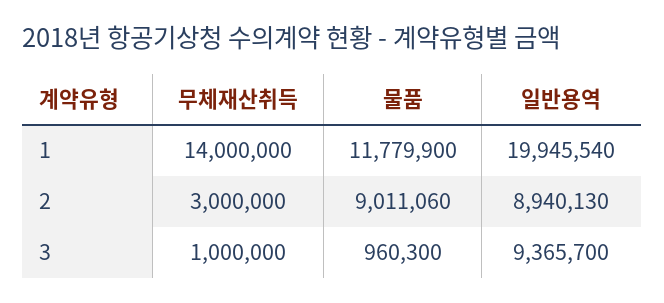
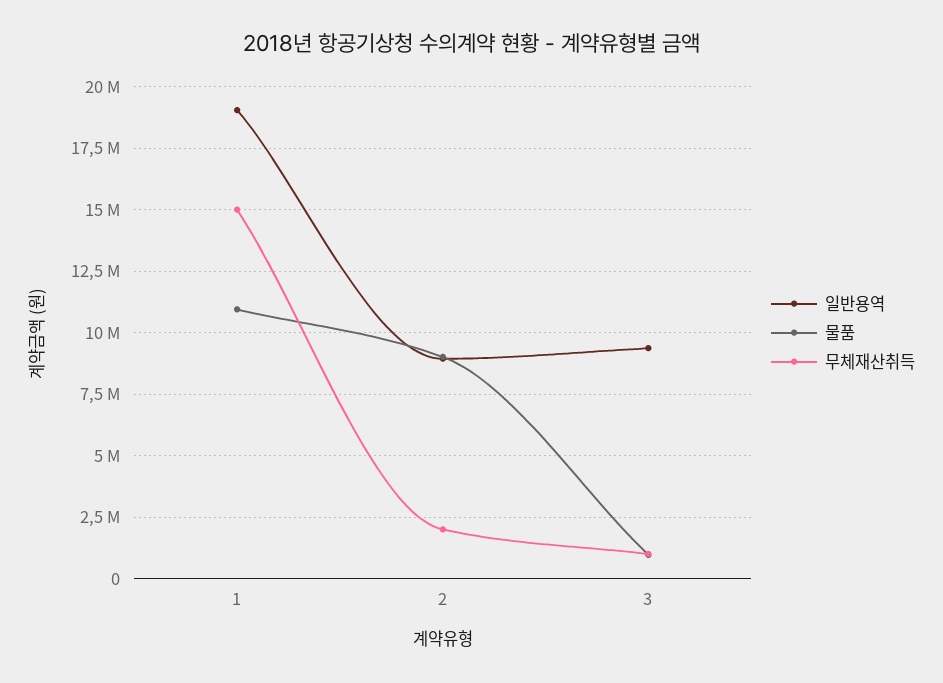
무체재산취득, 1: 14000000 -> 15000000
물품, 1: 11779900 -> 11000000
일반용역, 1: 19945540 -> 19000000
무체재산취득, 2: 3000000 -> 2000000

